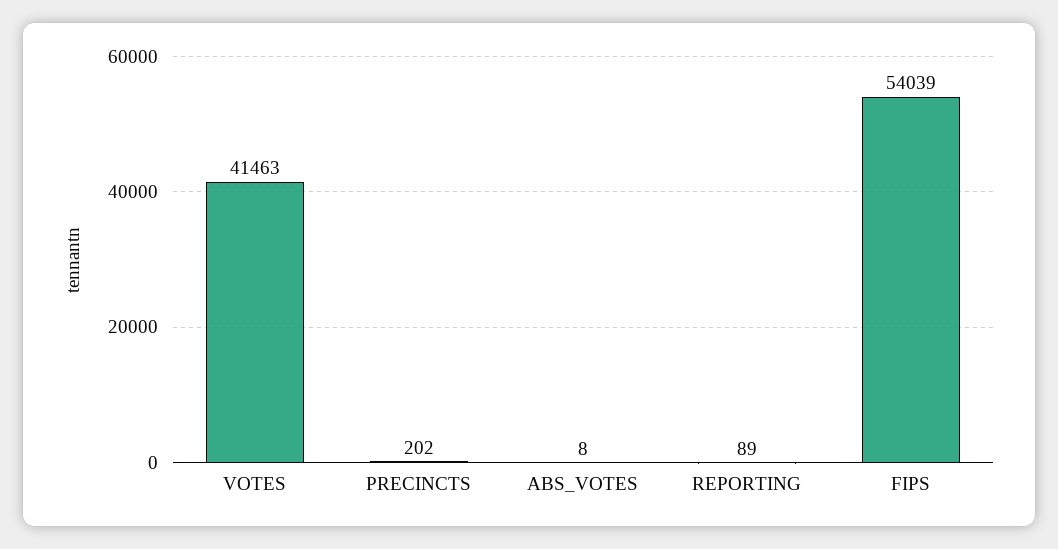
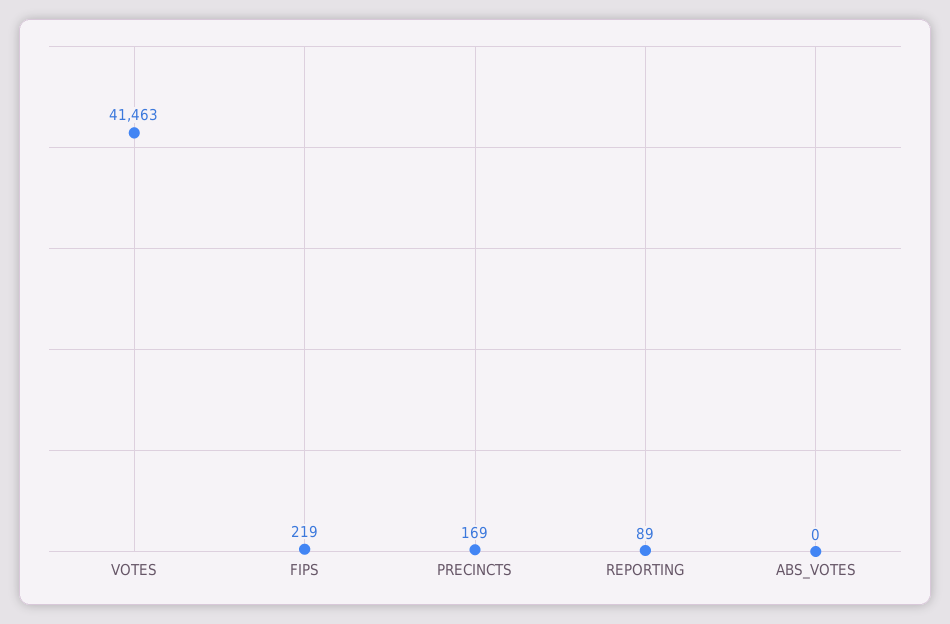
PRECINCTS: 202 -> 169
ABS_VOTES: 8 -> 0
FIPS: 54039 -> 219

